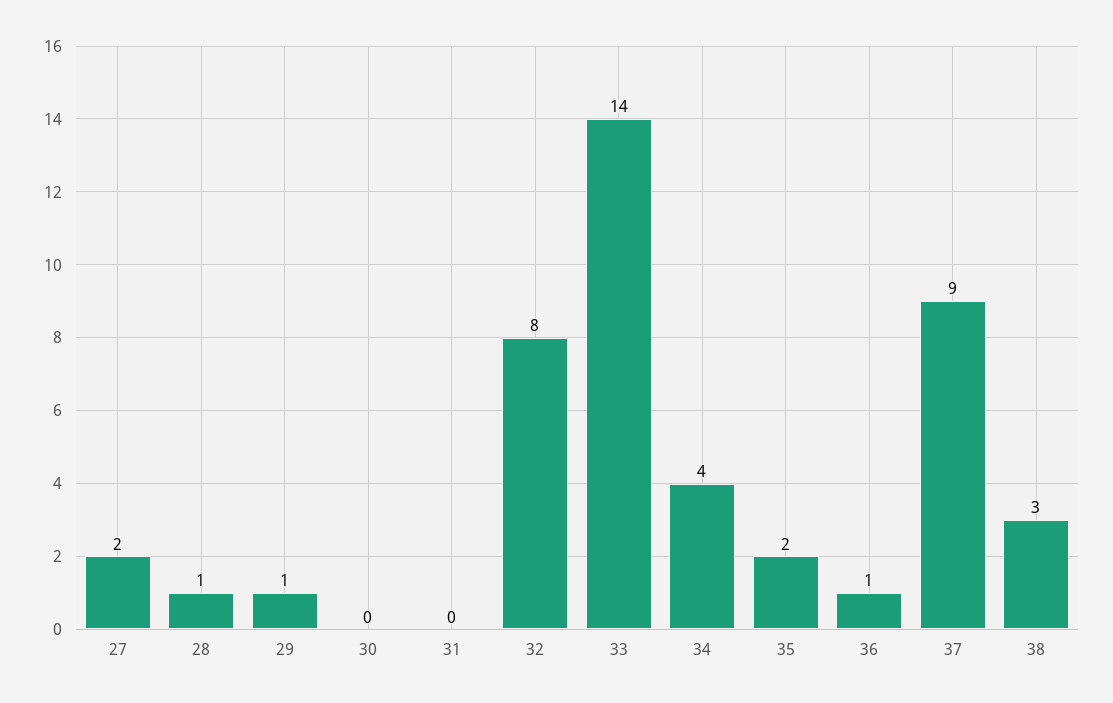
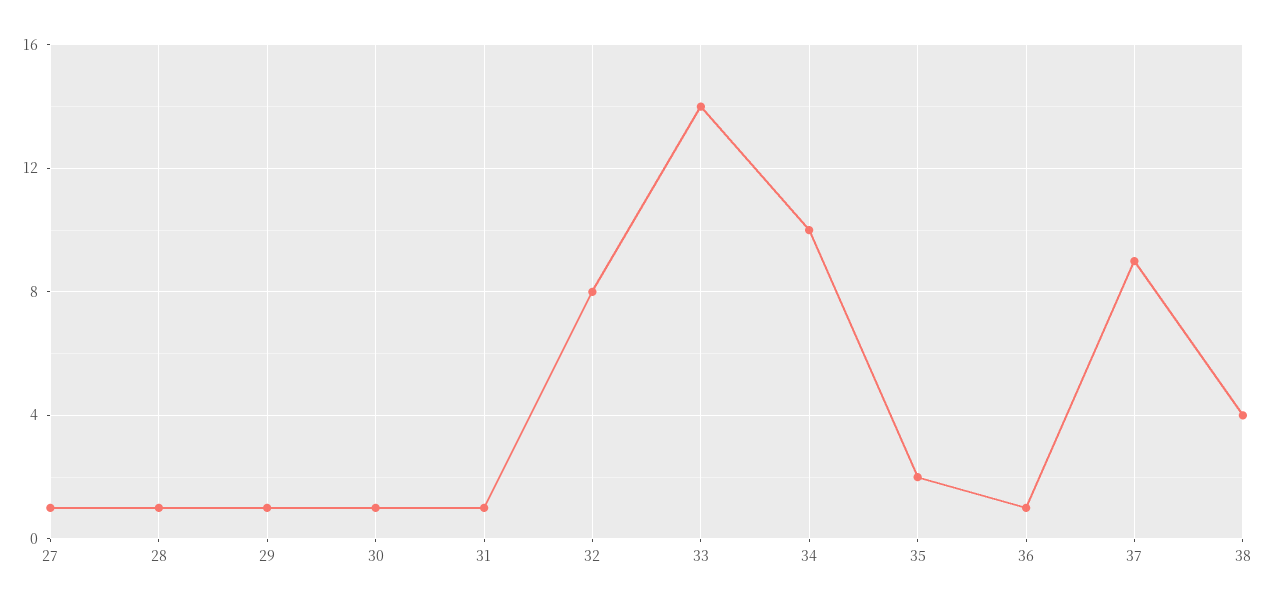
27: 2 -> 1
30: 0 -> 1
31: 0 -> 1
34: 4 -> 10
38: 3 -> 4

